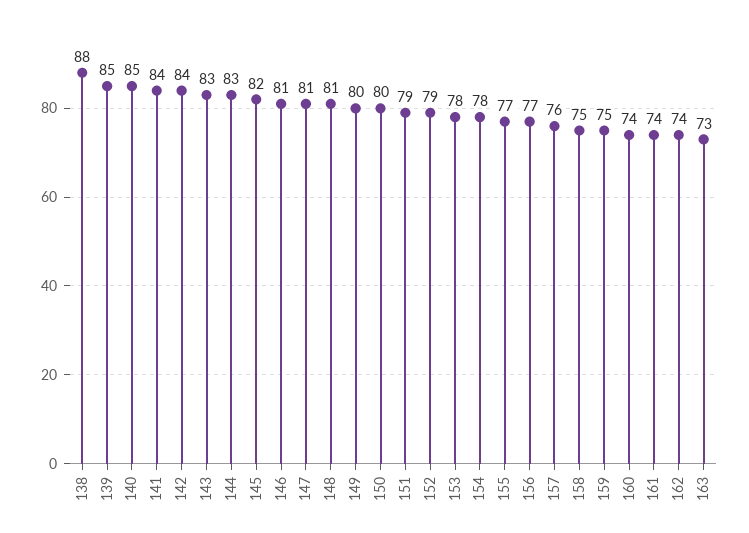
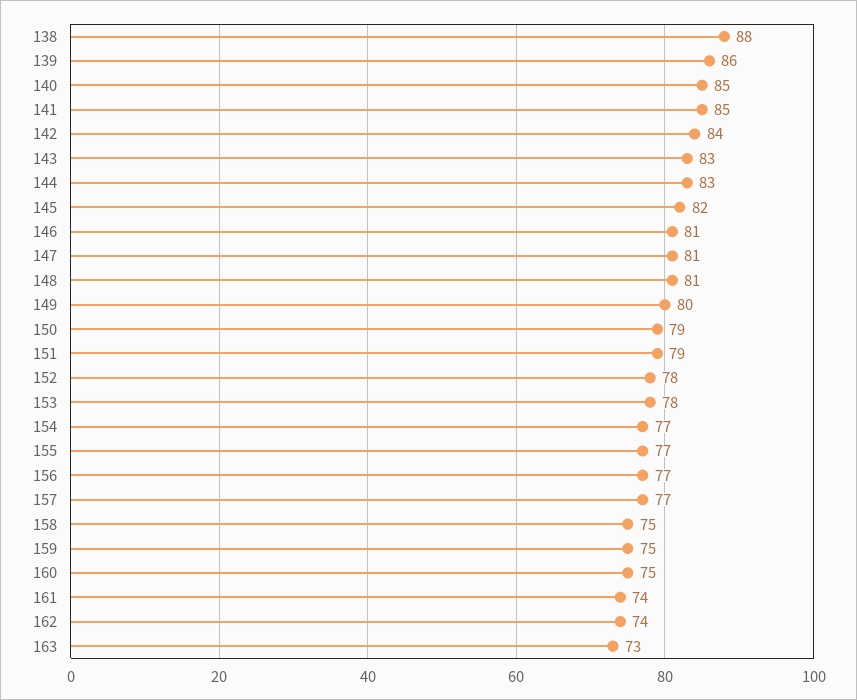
139: 85 -> 86
141: 84 -> 85
150: 80 -> 79
152: 79 -> 78
154: 78 -> 77
157: 76 -> 77
160: 74 -> 75

